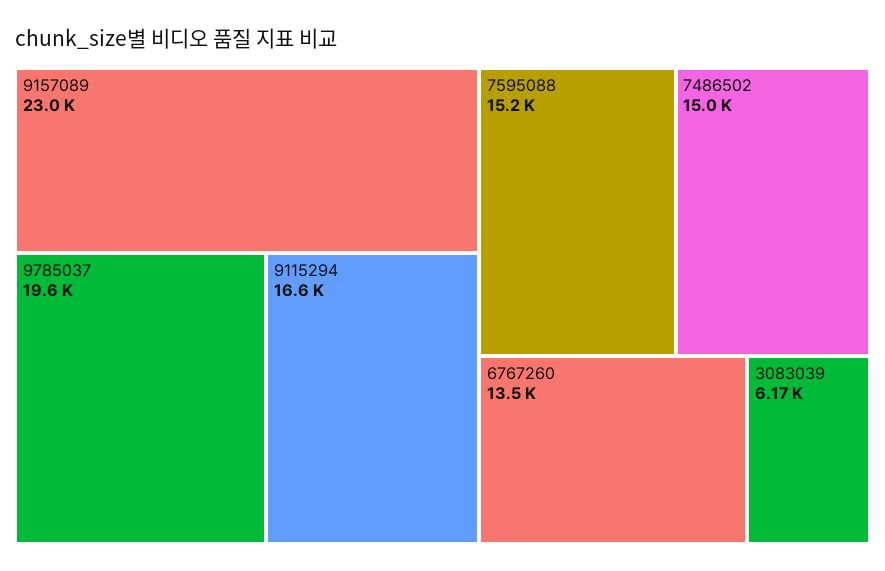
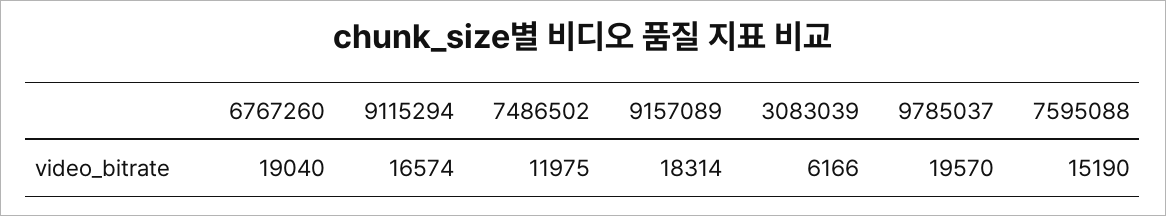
9157089: 23000 -> 18314
7486502: 15000 -> 11975
6767260: 13500 -> 19040

